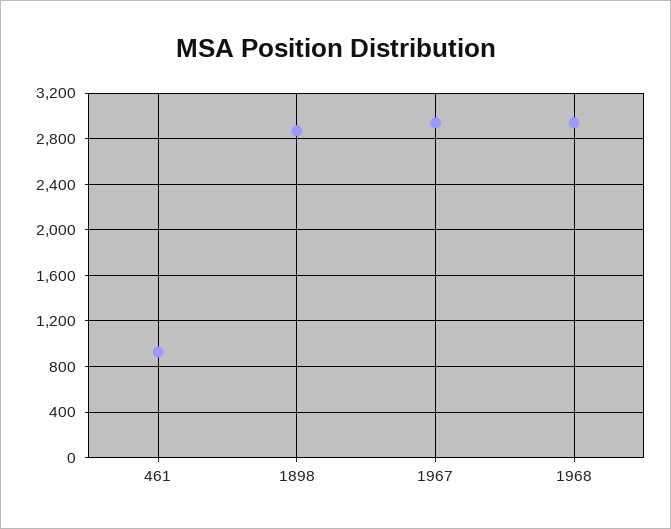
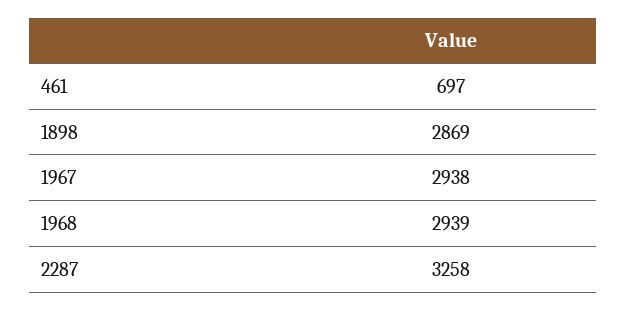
461: 900 -> 697
2287: none -> 3258

